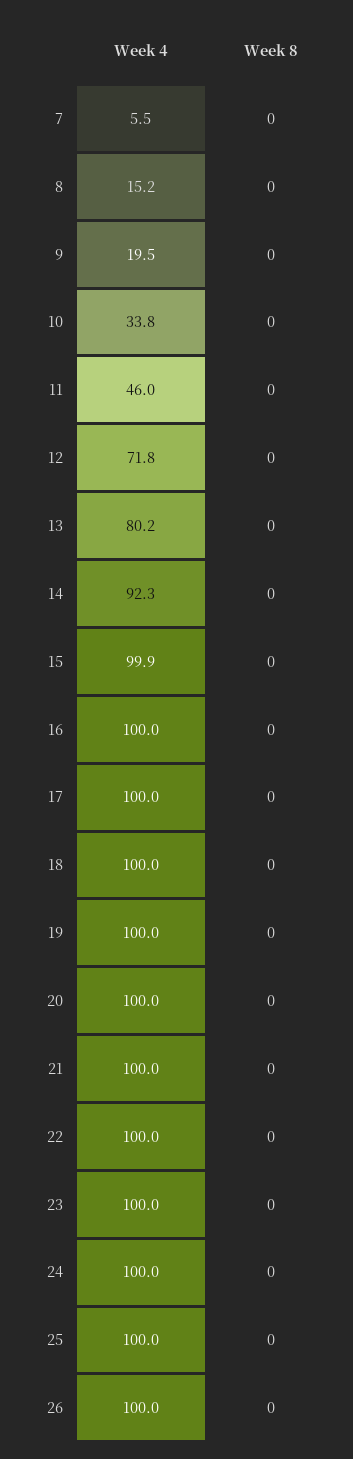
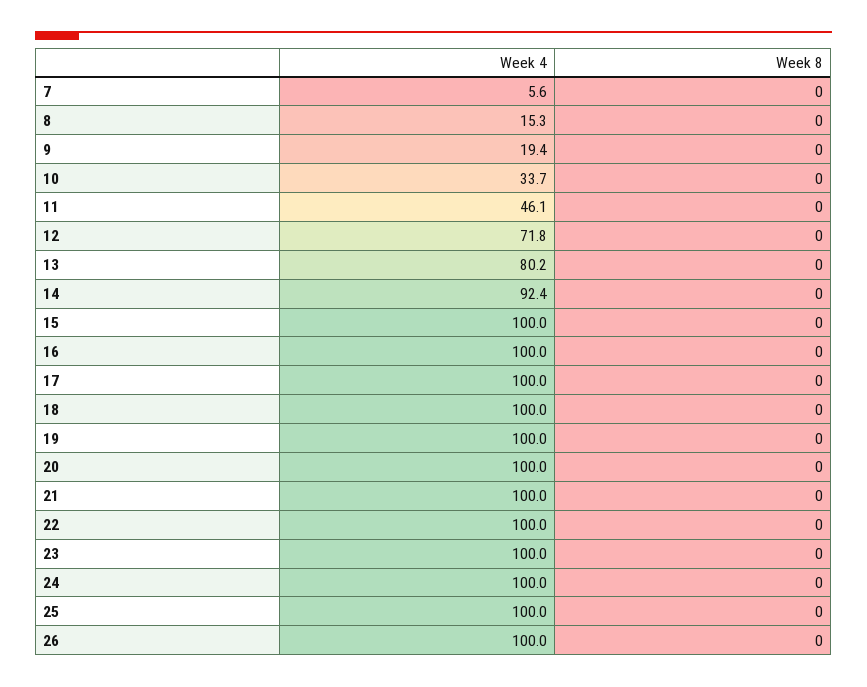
Week 4, 7: 5.5 -> 5.6
Week 4, 8: 15.2 -> 15.3
Week 4, 9: 19.5 -> 19.4
Week 4, 10: 33.8 -> 33.7
Week 4, 11: 46 -> 46.1
Week 4, 14: 92.3 -> 92.4
Week 4, 15: 99.9 -> 100

